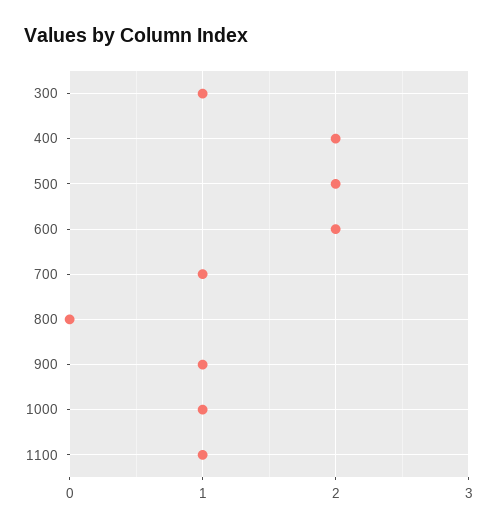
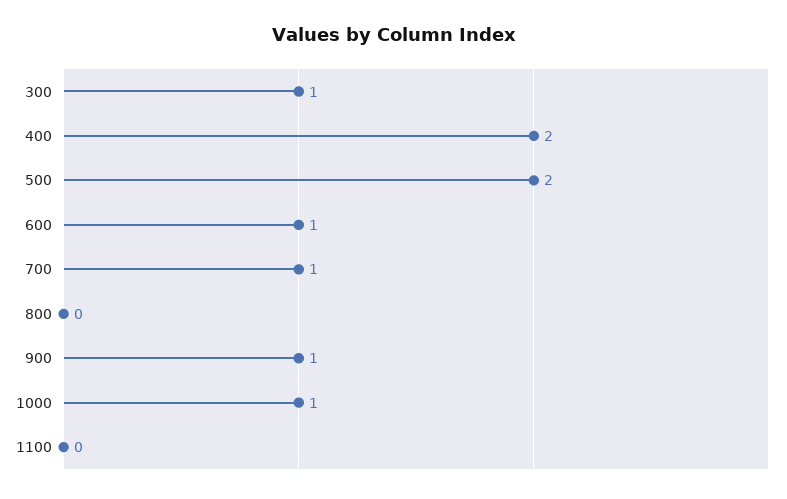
600: 2 -> 1
1100: 1 -> 0

